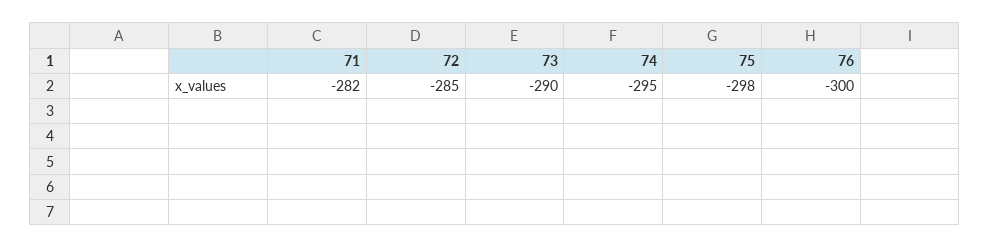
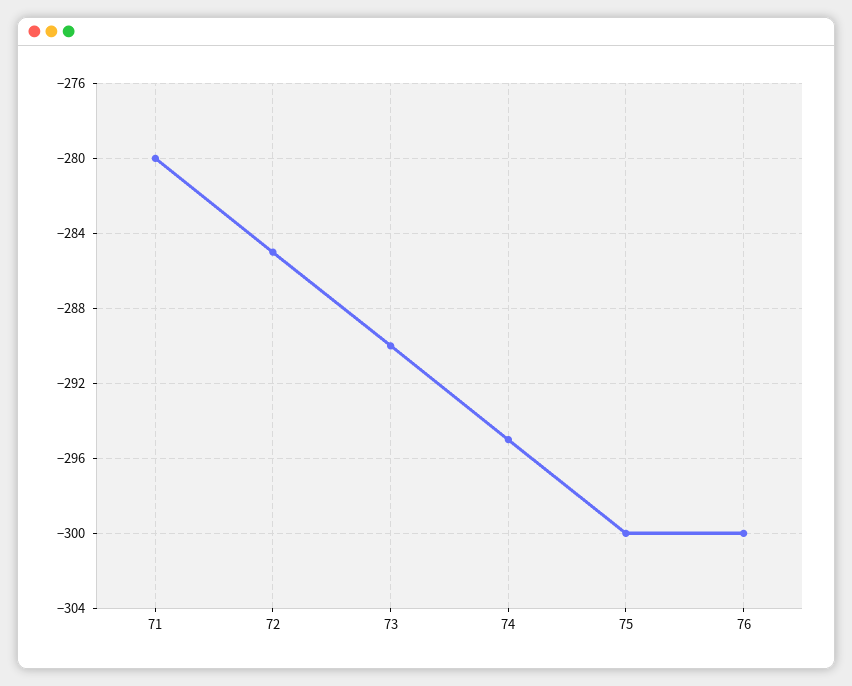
71: -282 -> -280
75: -298 -> -300

